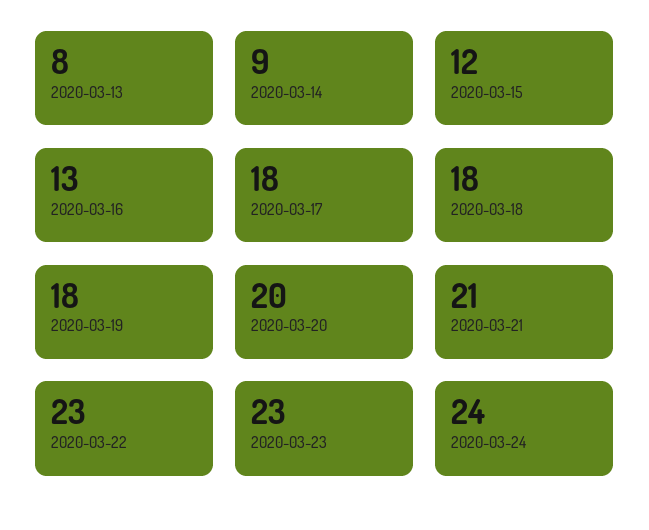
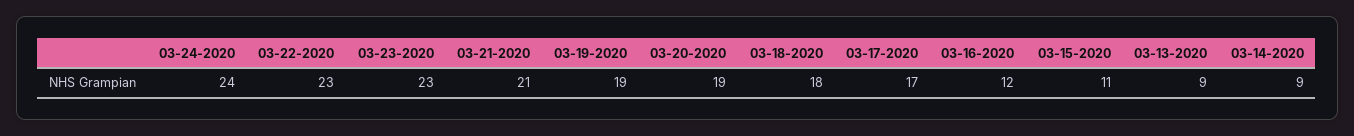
2020-03-13: 8 -> 9
2020-03-15: 12 -> 11
2020-03-16: 13 -> 12
2020-03-17: 18 -> 17
2020-03-19: 18 -> 19
2020-03-20: 20 -> 19

